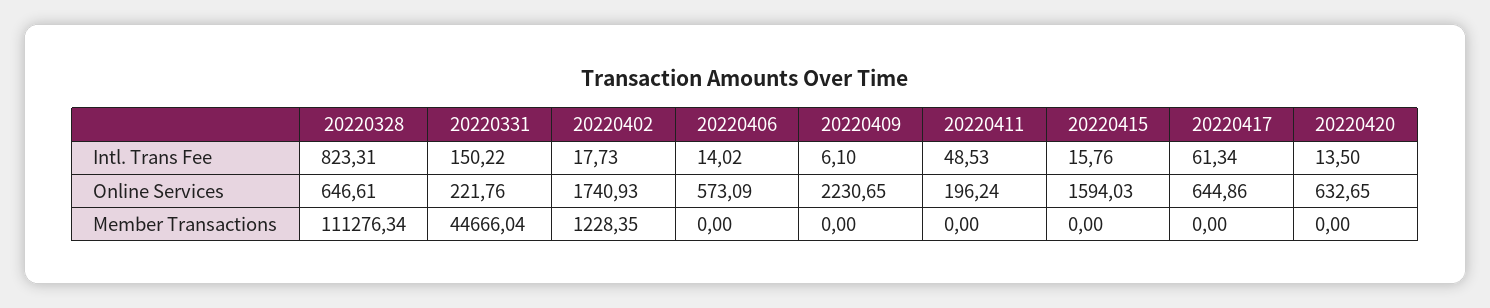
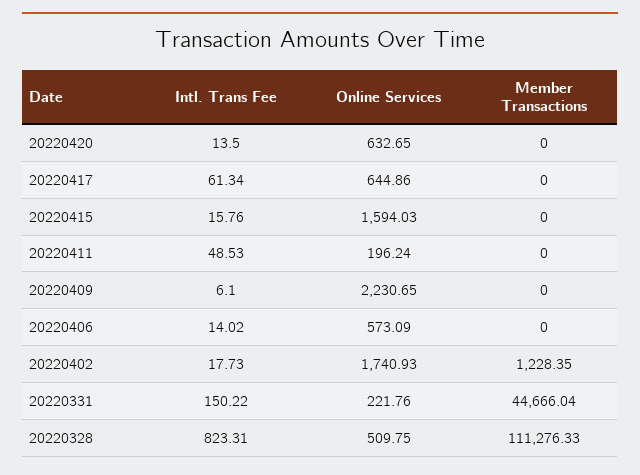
20220328, Online Services: 646.61 -> 509.75
20220328, Member Transactions: 111276.34 -> 111276.33

